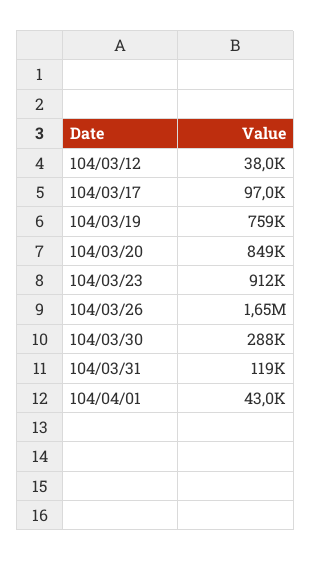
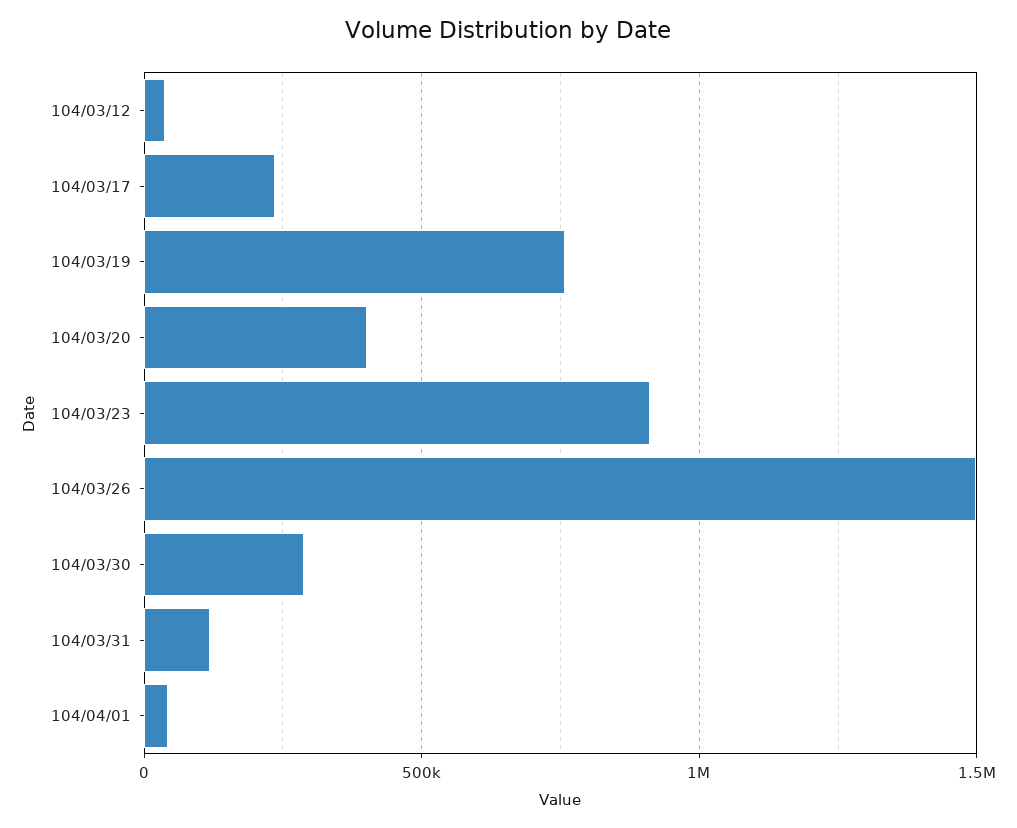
104/03/17: 97000 -> 250000
104/03/20: 849000 -> 400000
104/03/26: 1650000 -> 1500000

